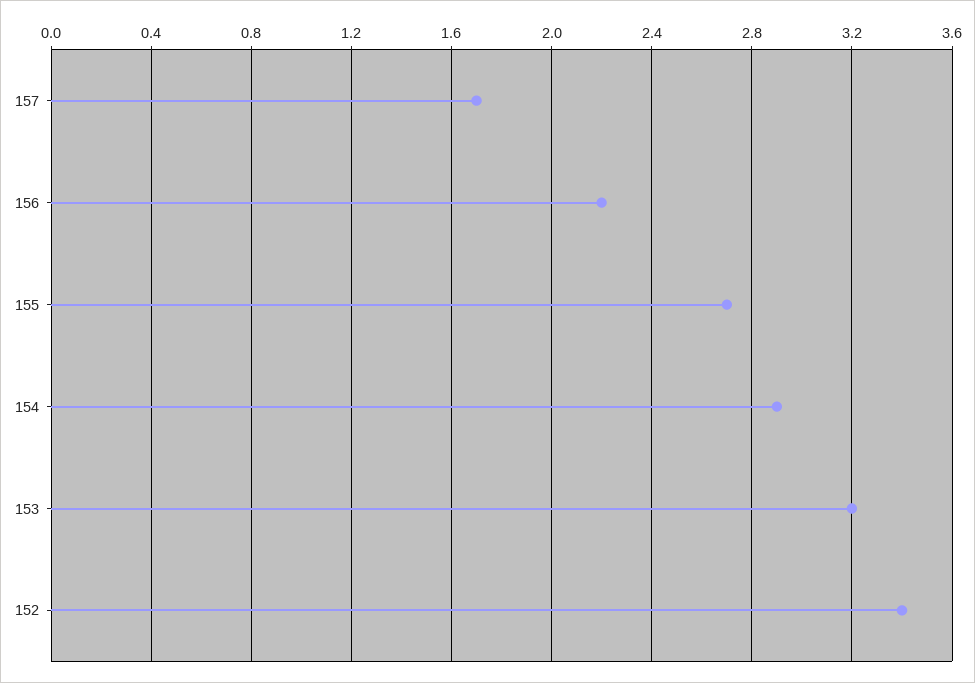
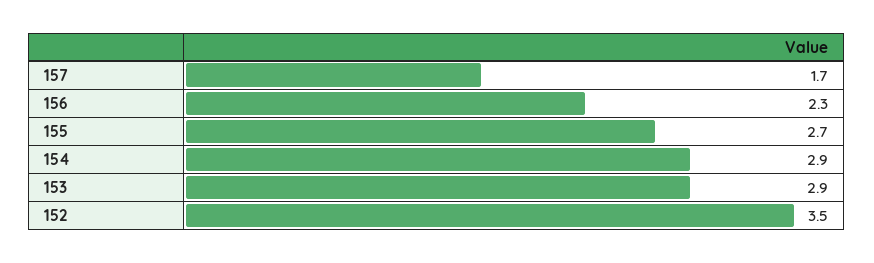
156: 2.2 -> 2.3
153: 3.2 -> 2.9
152: 3.4 -> 3.5

